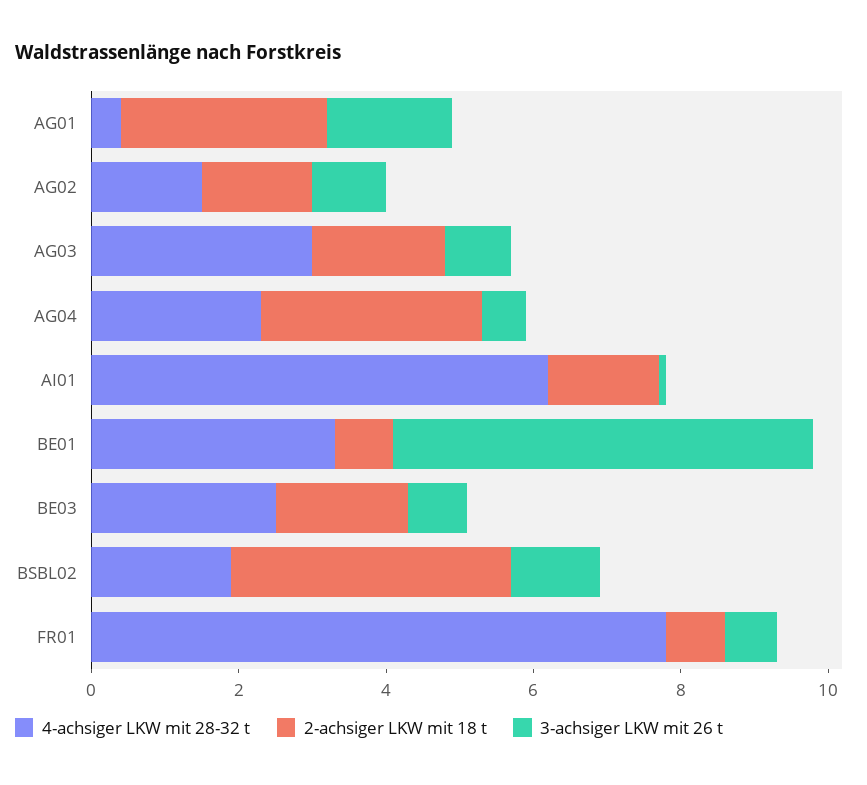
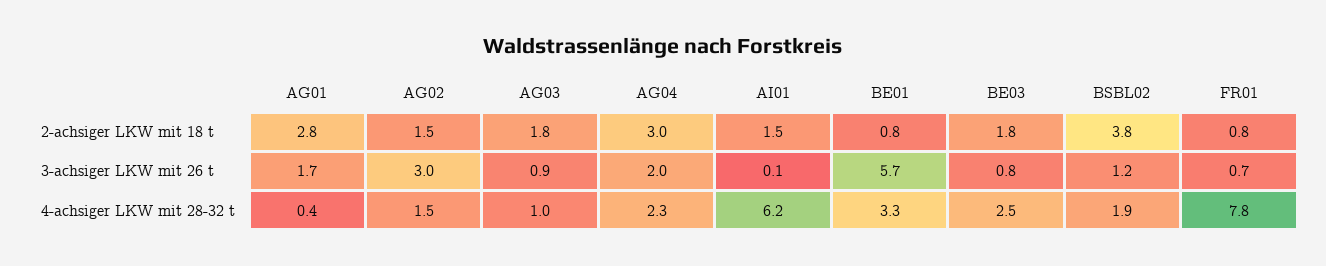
3-achsiger LKW mit 26 t, AG02: 1 -> 3
4-achsiger LKW mit 28-32 t, AG03: 3 -> 1
3-achsiger LKW mit 26 t, AG04: 0.5 -> 2

